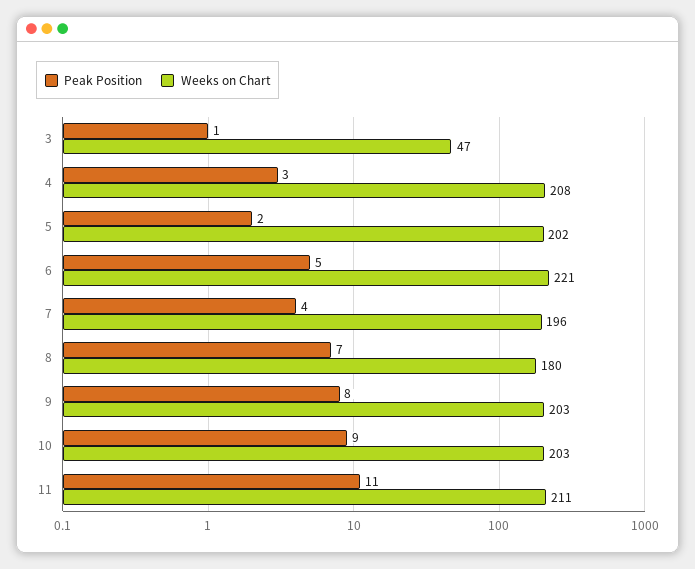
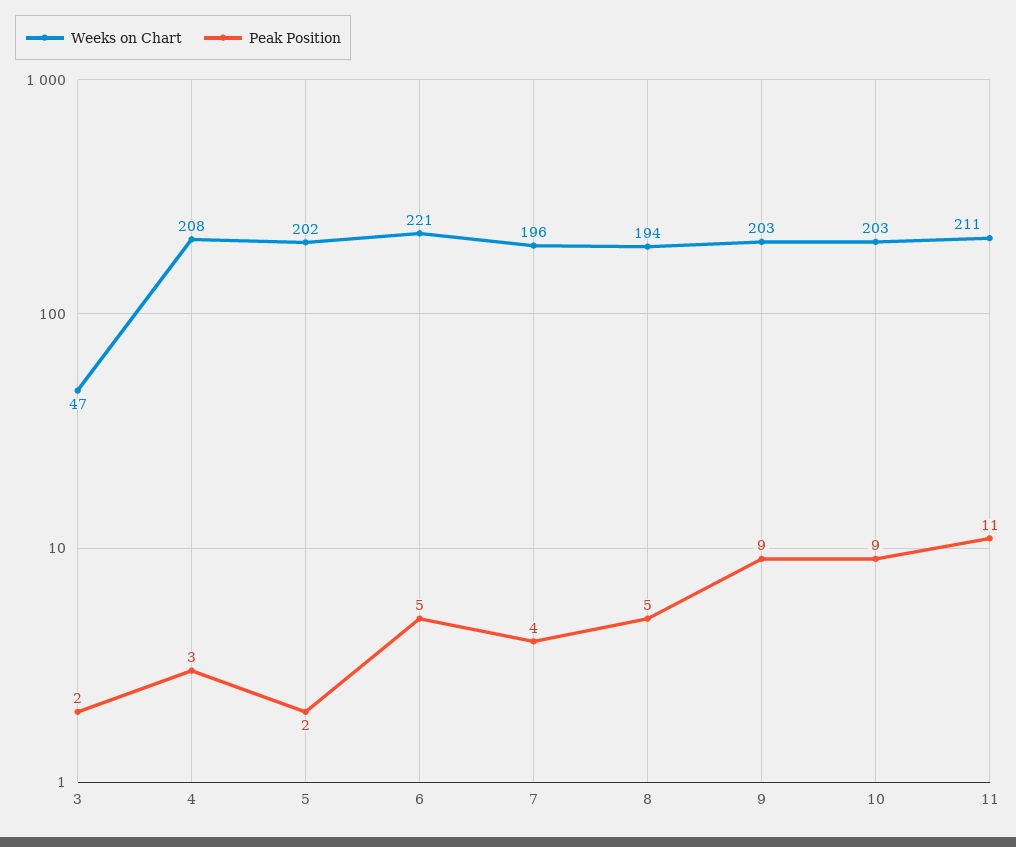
Peak Position, 3: 1 -> 2
Peak Position, 8: 7 -> 5
Weeks on Chart, 8: 180 -> 194
Peak Position, 9: 8 -> 9

